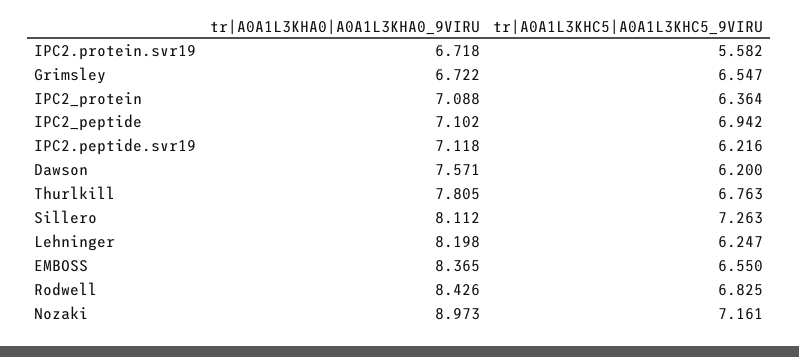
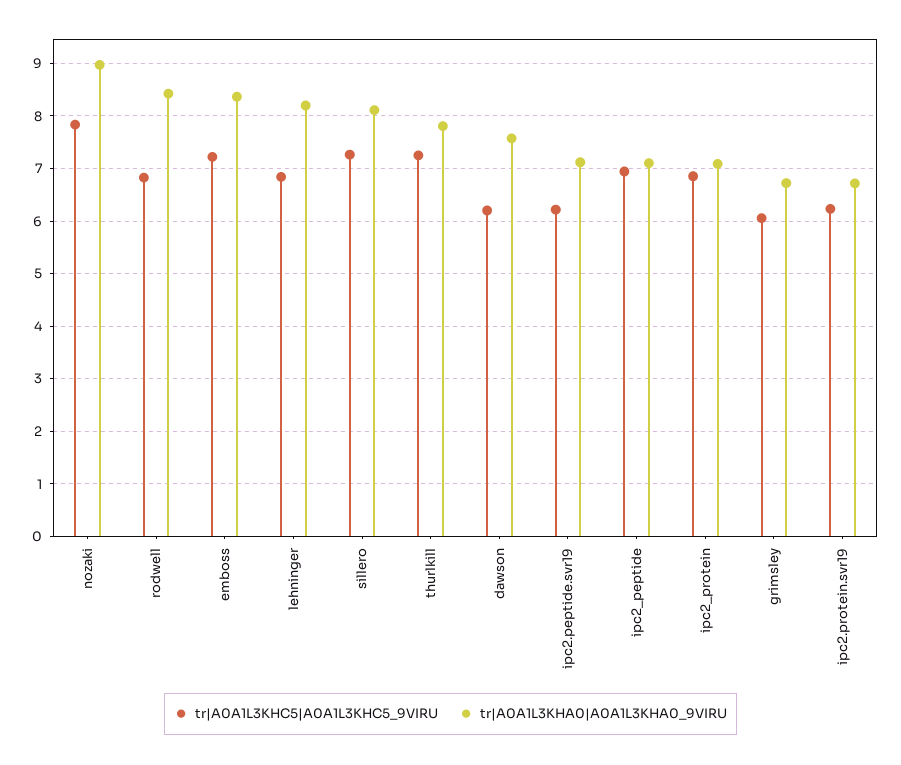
tr|A0A1L3KHC5|A0A1L3KHC5_9VIRU, IPC2.protein.svr19: 5.582 -> 6.2
tr|A0A1L3KHC5|A0A1L3KHC5_9VIRU, Grimsley: 6.547 -> 6
tr|A0A1L3KHC5|A0A1L3KHC5_9VIRU, IPC2_protein: 6.364 -> 6.8
tr|A0A1L3KHC5|A0A1L3KHC5_9VIRU, Thurlkill: 6.763 -> 7.2
tr|A0A1L3KHC5|A0A1L3KHC5_9VIRU, Lehninger: 6.247 -> 6.8
tr|A0A1L3KHC5|A0A1L3KHC5_9VIRU, EMBOSS: 6.55 -> 7.2
tr|A0A1L3KHC5|A0A1L3KHC5_9VIRU, Nozaki: 7.161 -> 7.8

